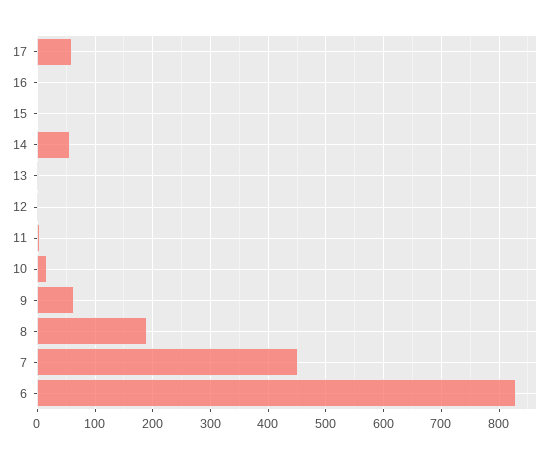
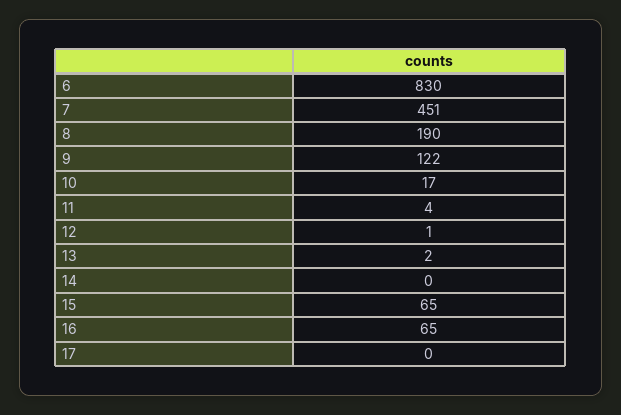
17: 60 -> 0
16: 0 -> 65
15: 0 -> 65
14: 60 -> 0
9: 60 -> 122

